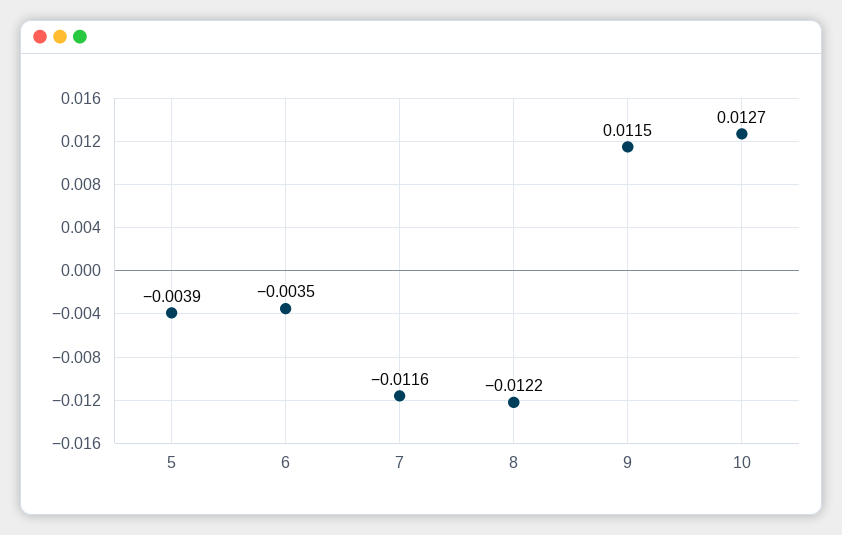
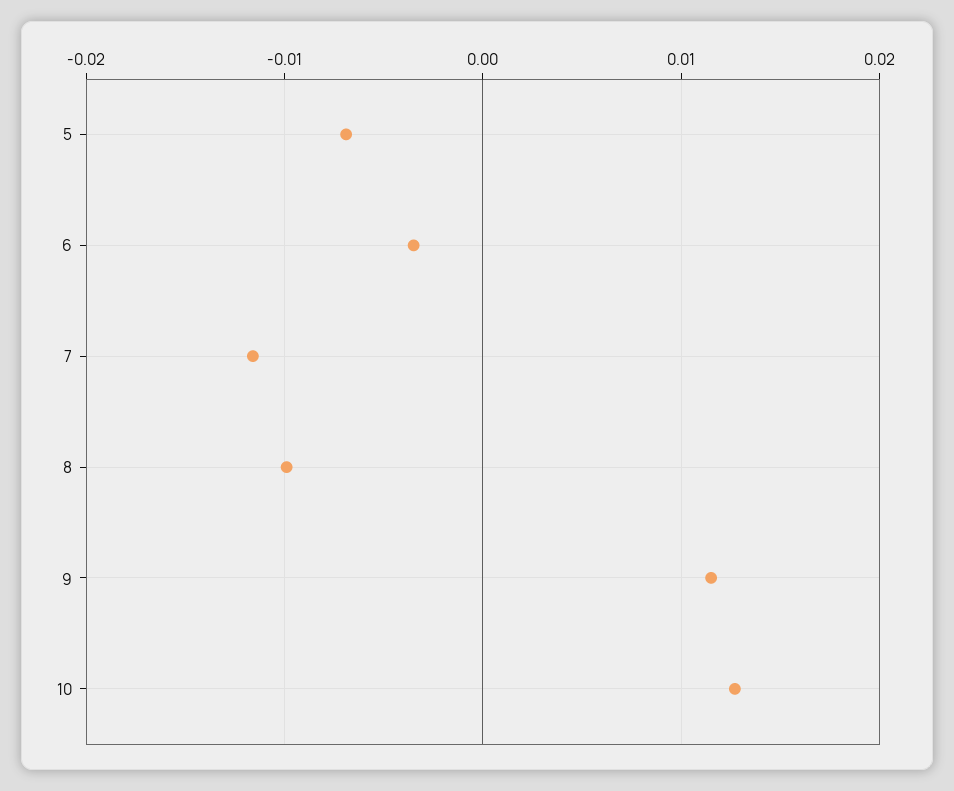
5: -0.0039 -> -0.007
8: -0.0122 -> -0.01

